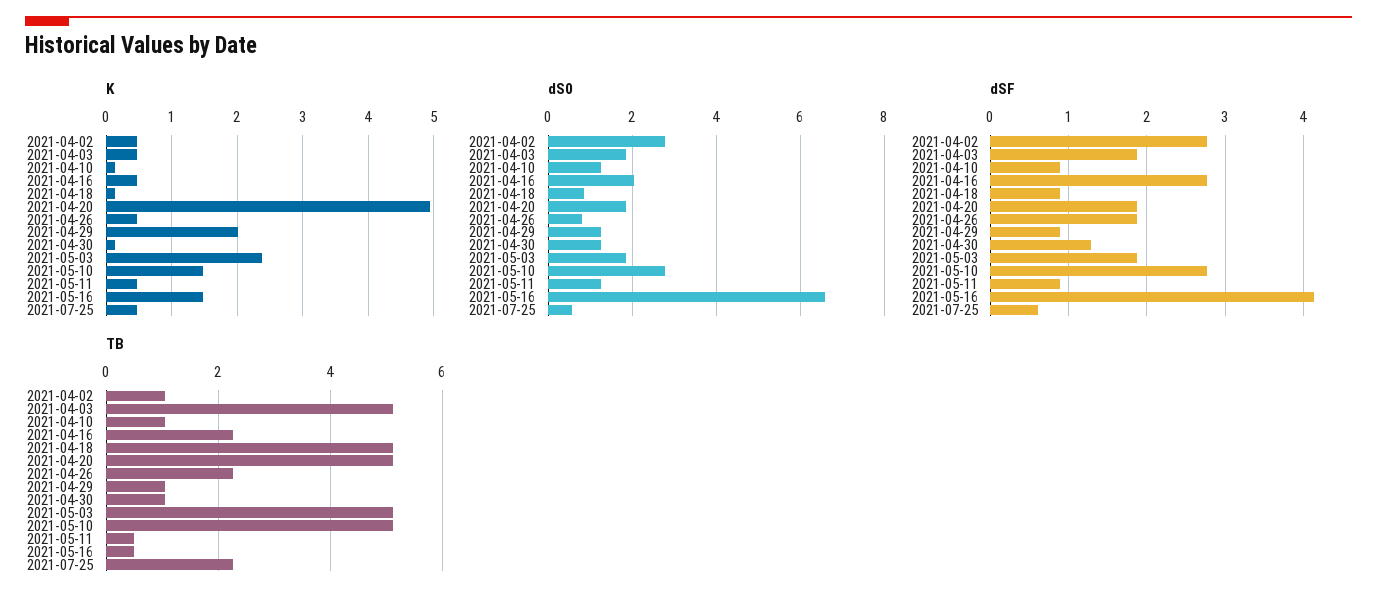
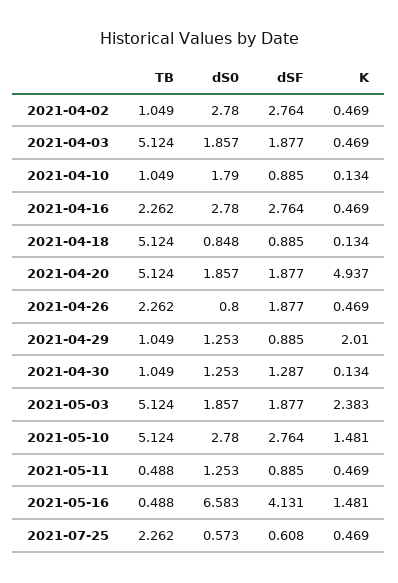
dS0, 2021-04-10: 1.2 -> 1.79
dS0, 2021-04-16: 2 -> 2.78

